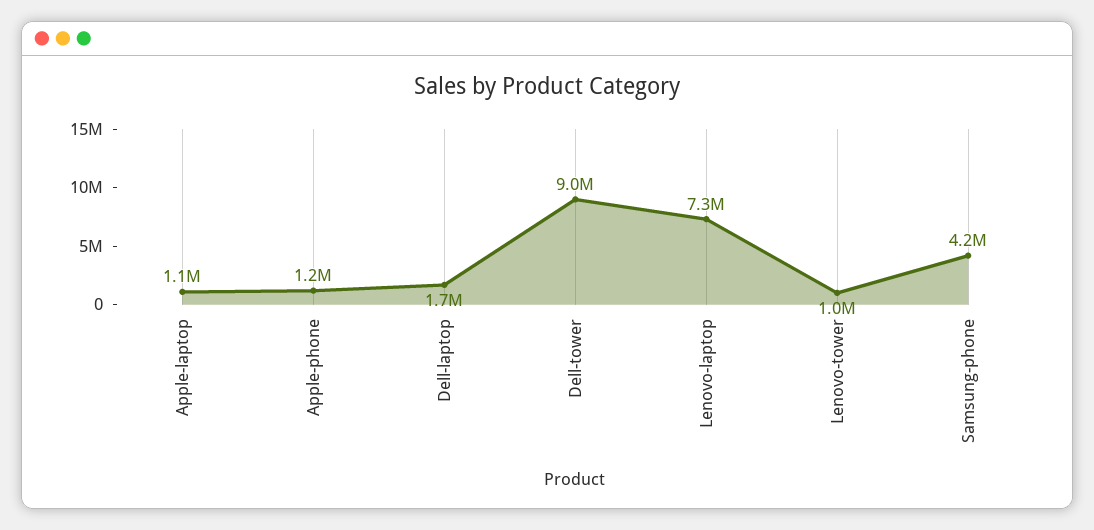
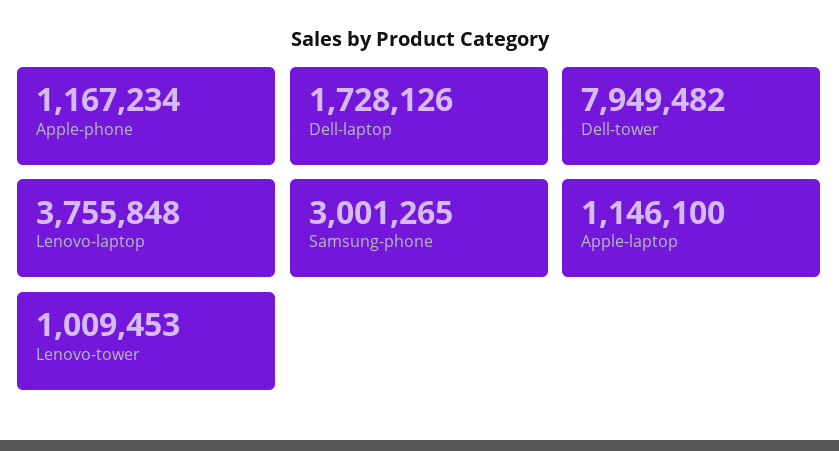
Dell-tower: 9000000 -> 7949482
Lenovo-laptop: 7300000 -> 3755848
Samsung-phone: 4200000 -> 3001265

